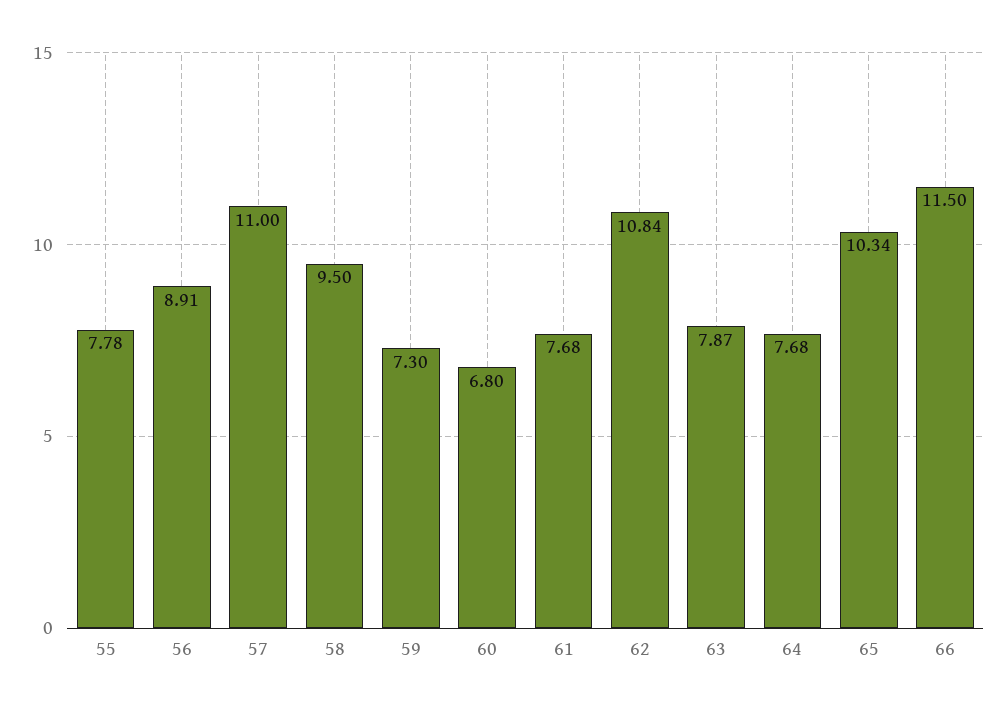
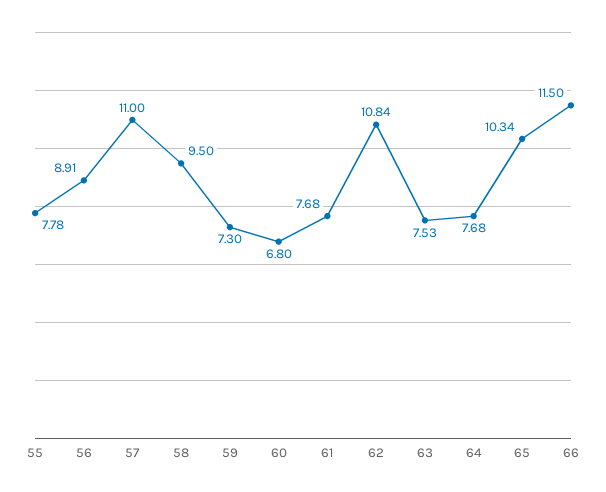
63: 7.87 -> 7.53

